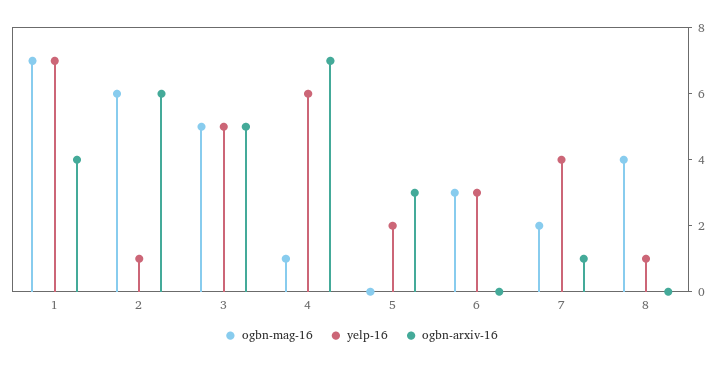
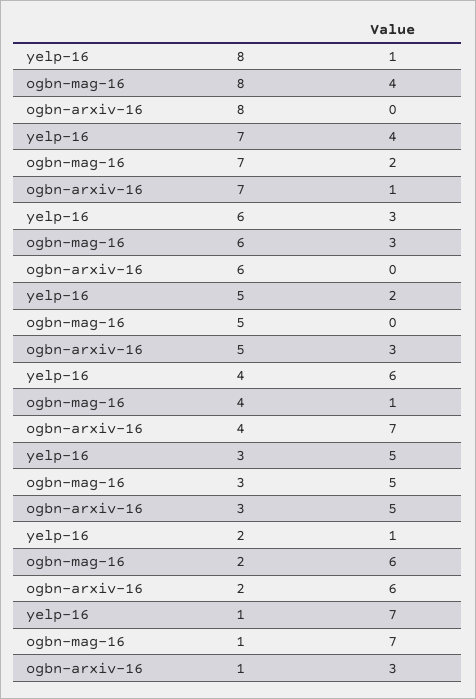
ogbn-arxiv-16, 1: 4 -> 3

